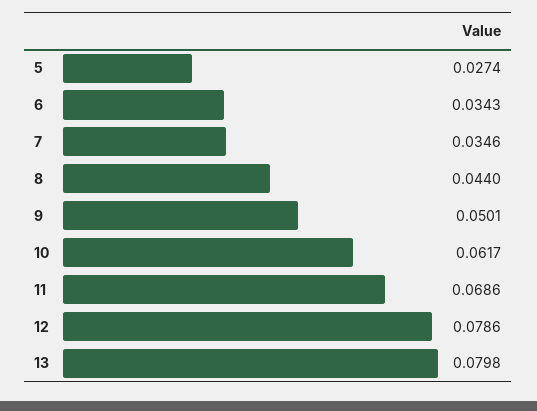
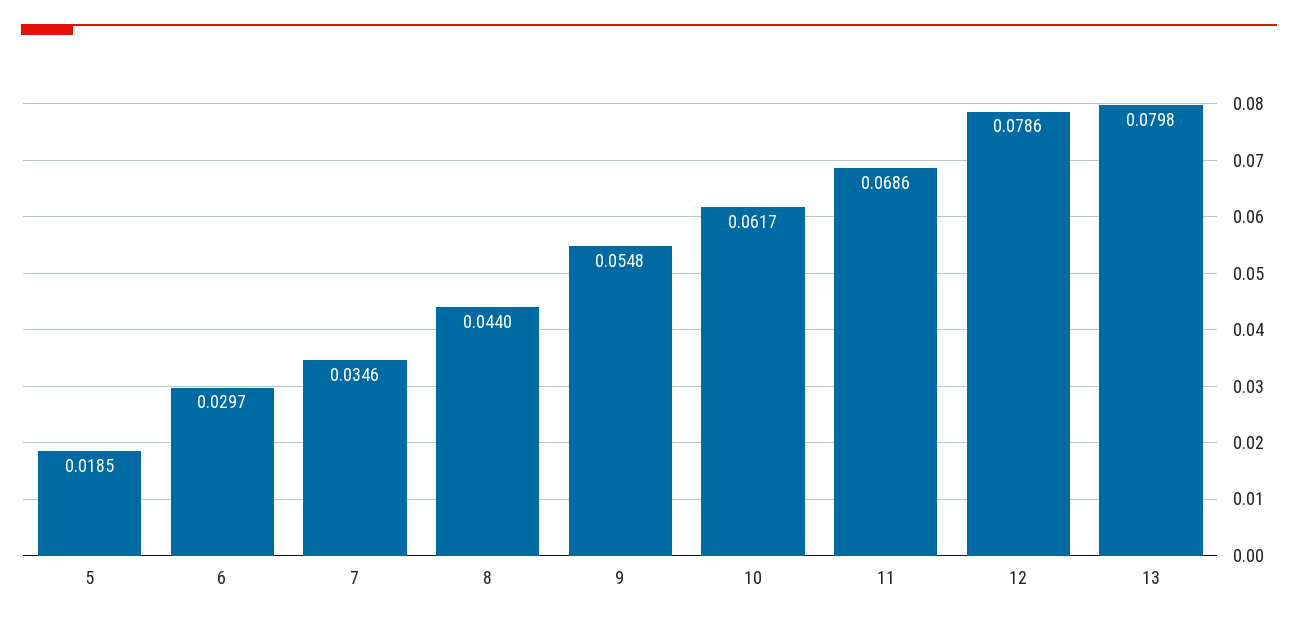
5: 0.0274 -> 0.0185
6: 0.0343 -> 0.0297
9: 0.0501 -> 0.0548

